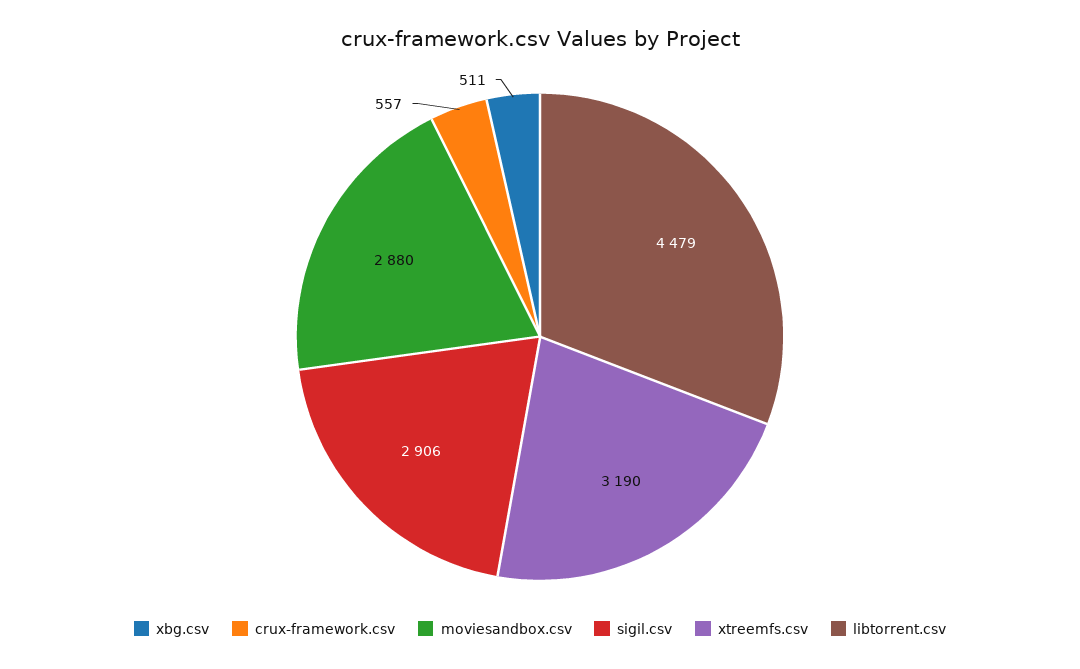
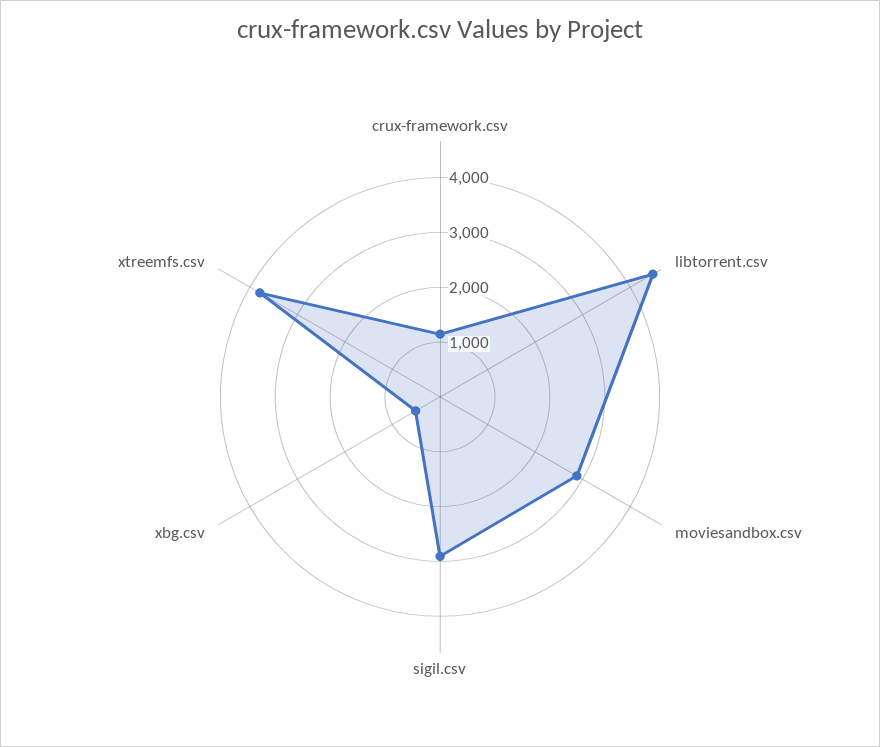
crux-framework.csv: 557 -> 1200
xtreemfs.csv: 3190 -> 3800

